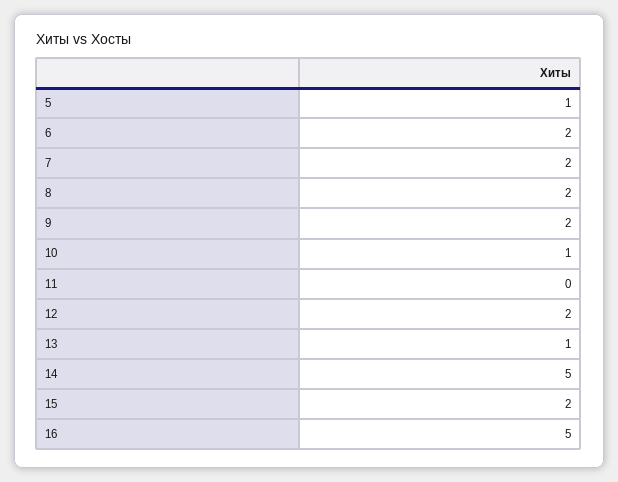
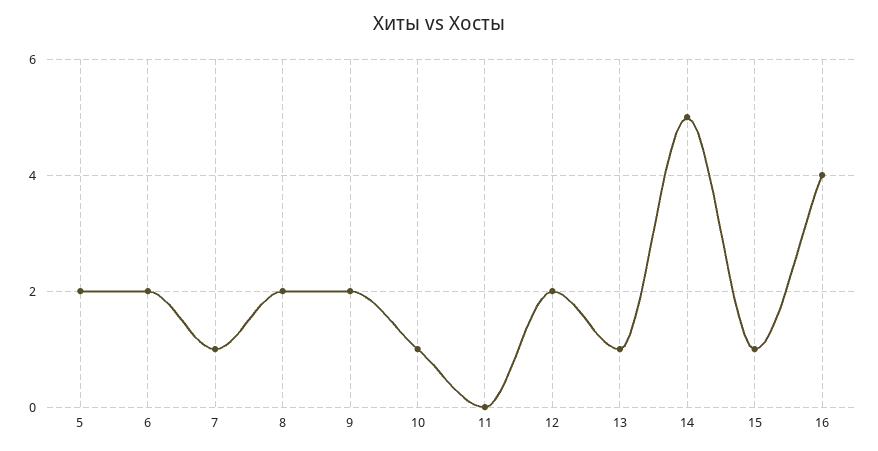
5: 1 -> 2
7: 2 -> 1
15: 2 -> 1
16: 5 -> 4

